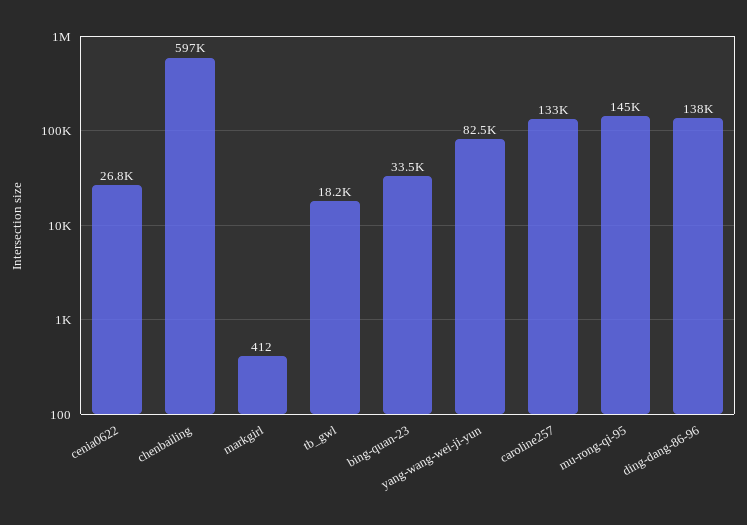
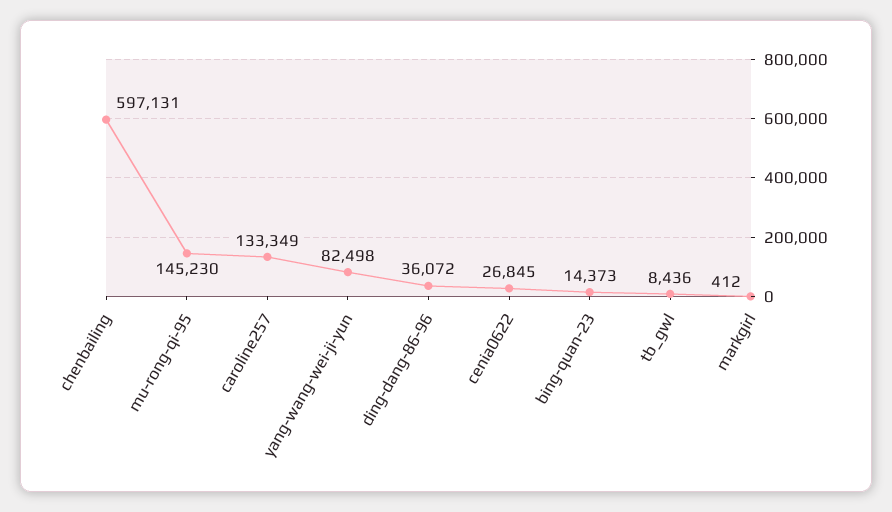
tb_gwl: 18200 -> 8436
bing-quan-23: 33500 -> 14373
ding-dang-86-96: 138000 -> 36072

